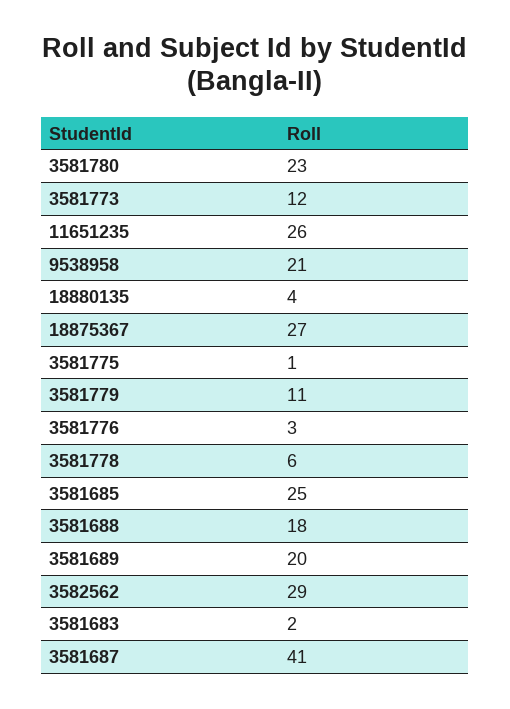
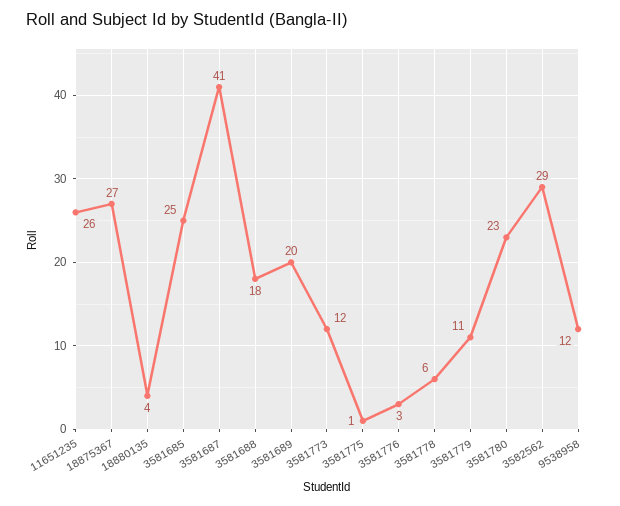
9538958: 21 -> 12
3581683: 2 -> none

